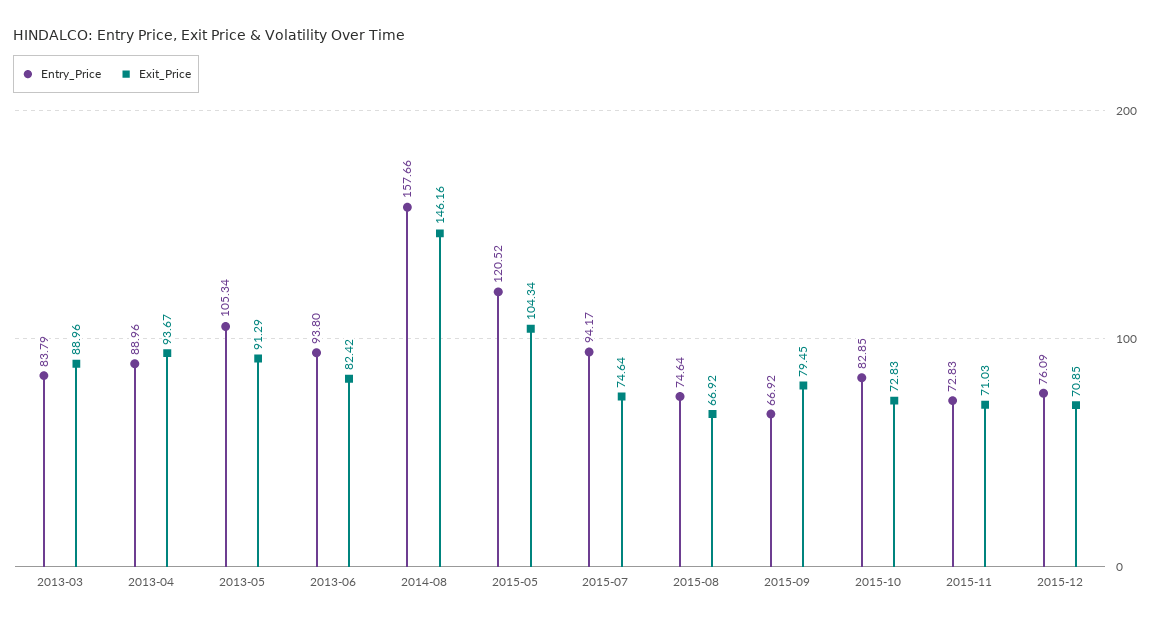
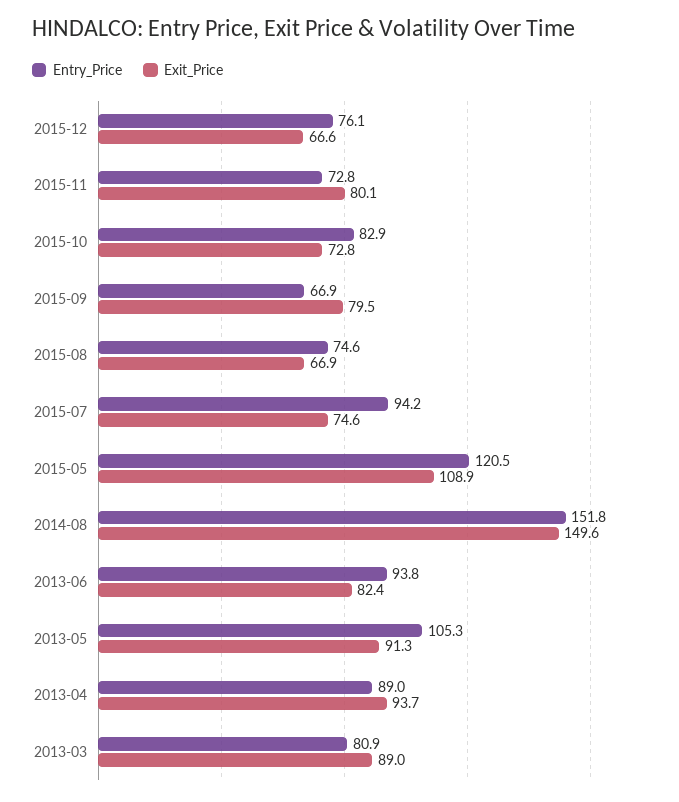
Entry_Price, 2013-03: 83.79 -> 80.9
Entry_Price, 2014-08: 157.66 -> 151.8
Exit_Price, 2014-08: 146.16 -> 149.6
Exit_Price, 2015-05: 104.34 -> 108.9
Exit_Price, 2015-11: 71.03 -> 80.1
Exit_Price, 2015-12: 70.85 -> 66.6

